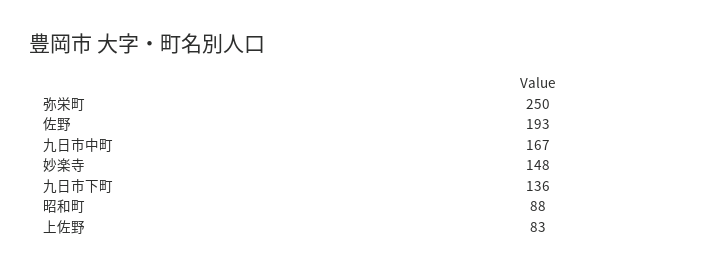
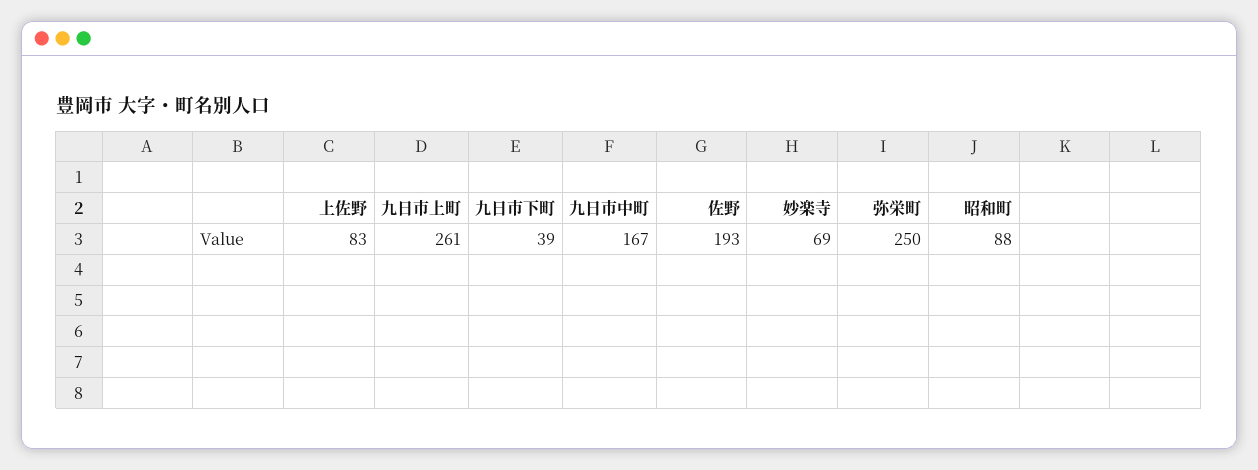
妙楽寺: 148 -> 69
九日市下町: 136 -> 39
九日市上町: none -> 261

